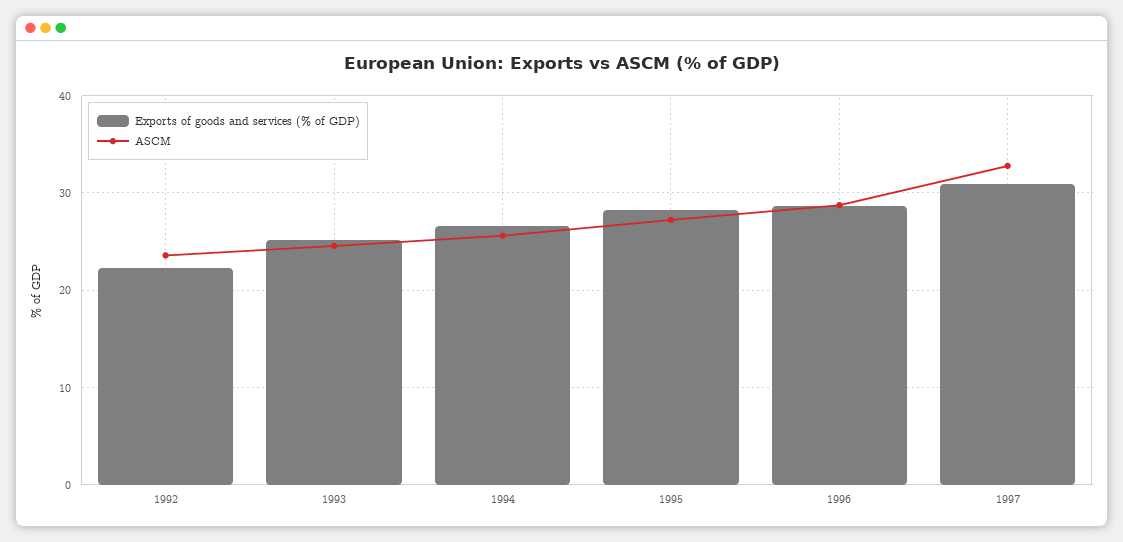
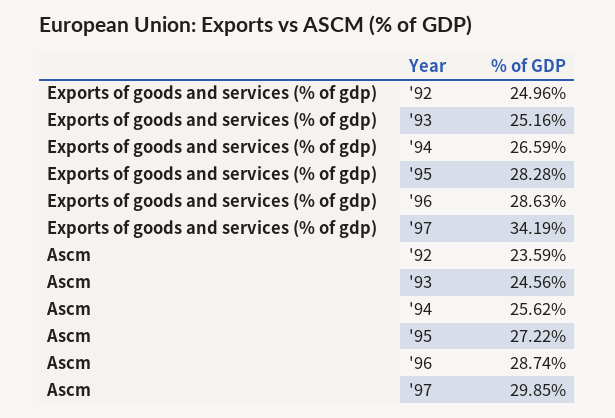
Exports of goods and services (% of GDP), 1992: 22 -> 24.96
Exports of goods and services (% of GDP), 1997: 31 -> 34.19
ASCM, 1997: 33 -> 29.85

